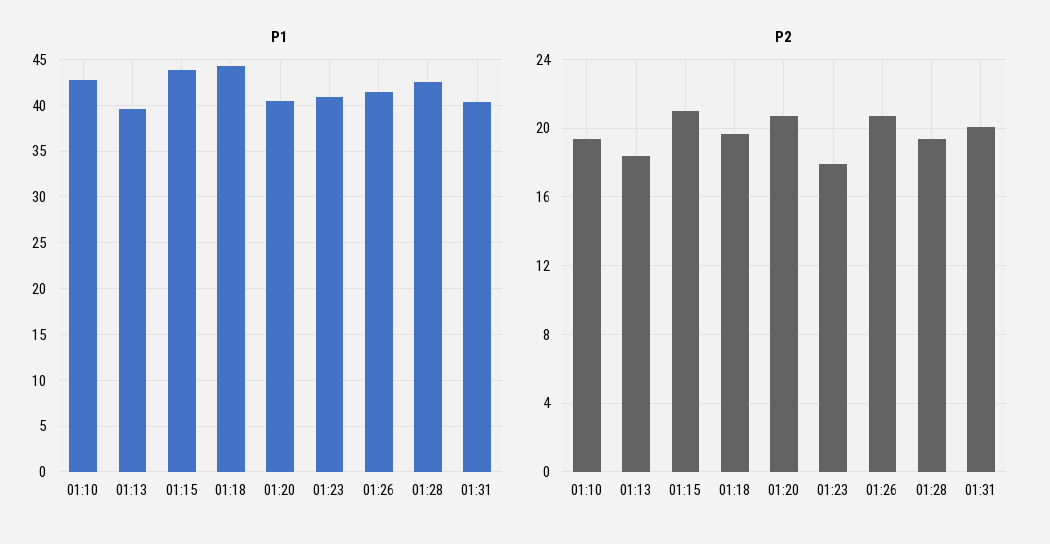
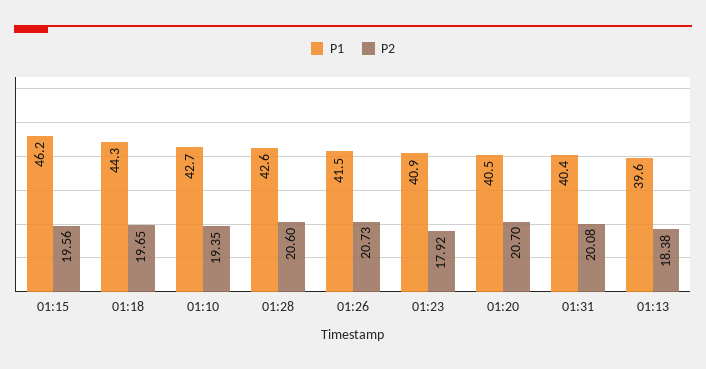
P1, 01:15: 44 -> 46.2
P2, 01:15: 21 -> 19.56
P2, 01:28: 19.5 -> 20.6

